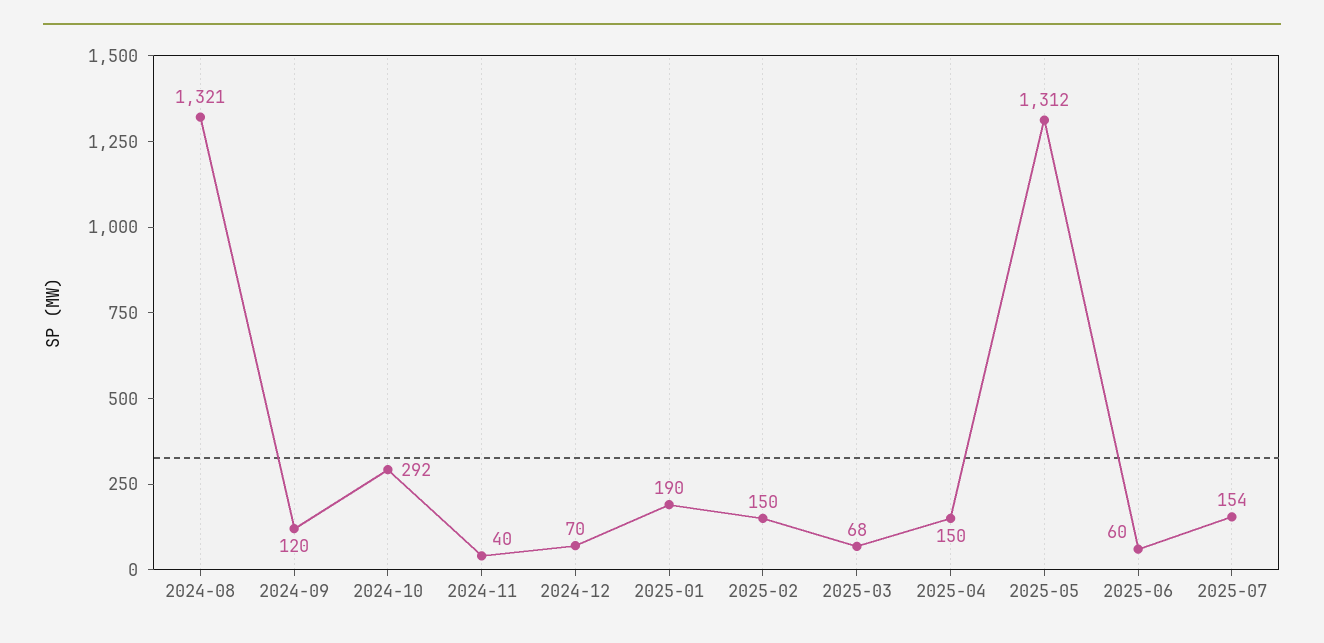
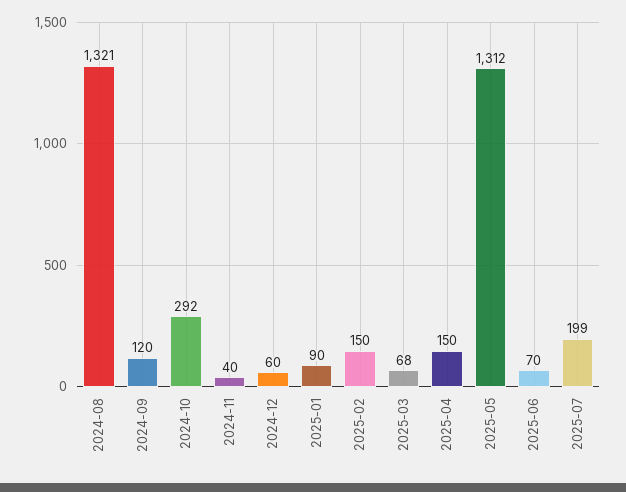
2024-12: 70 -> 60
2025-01: 190 -> 90
2025-06: 60 -> 70
2025-07: 154 -> 199

